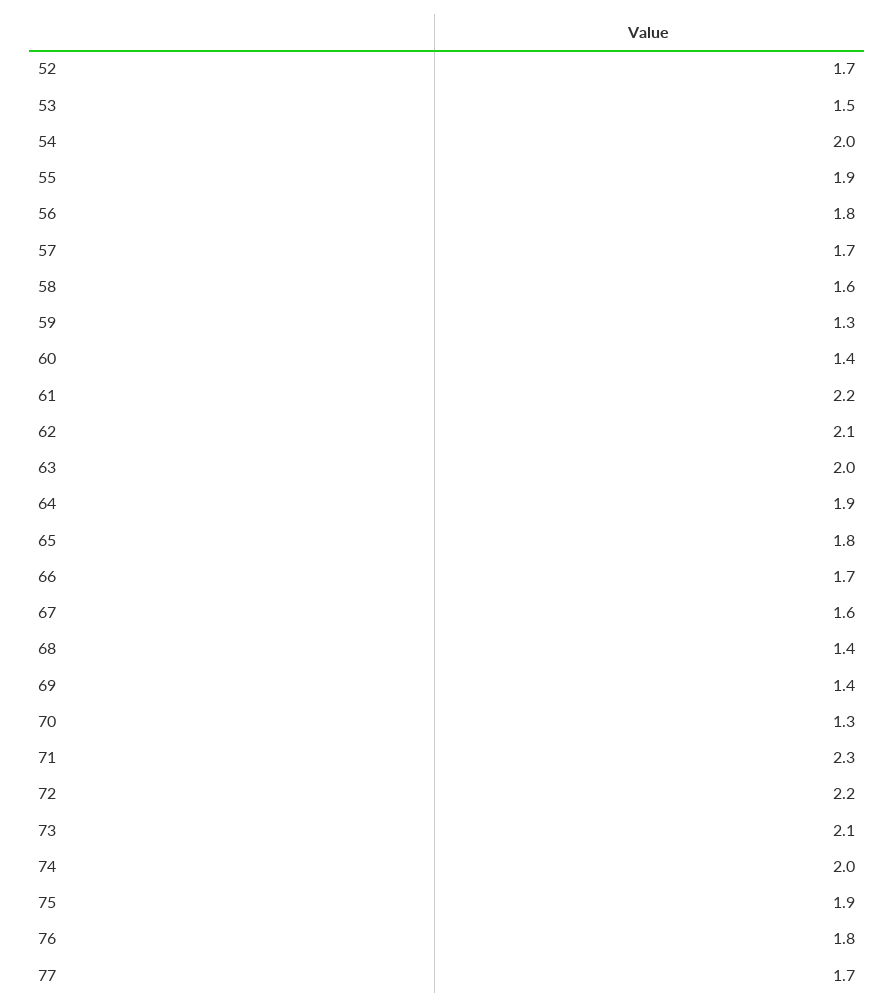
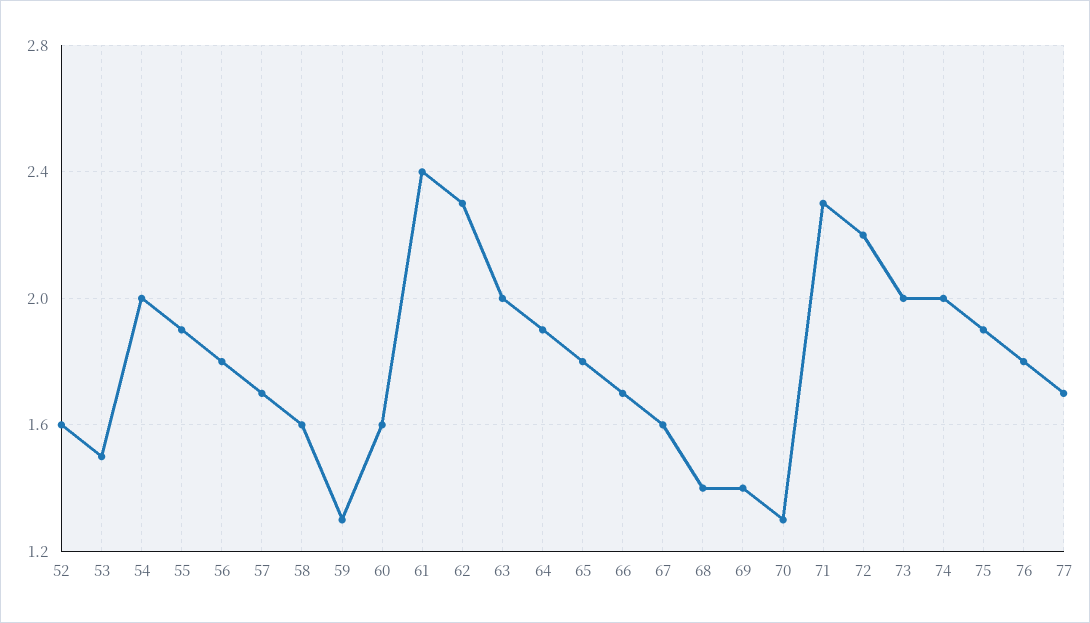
52: 1.7 -> 1.6
60: 1.4 -> 1.6
61: 2.2 -> 2.4
62: 2.1 -> 2.3
73: 2.1 -> 2

